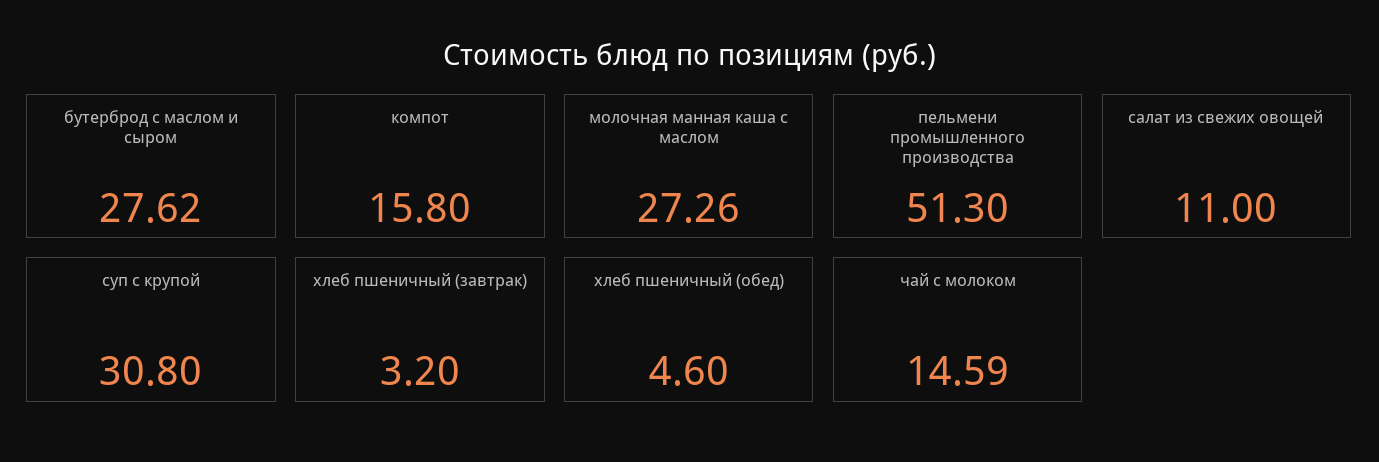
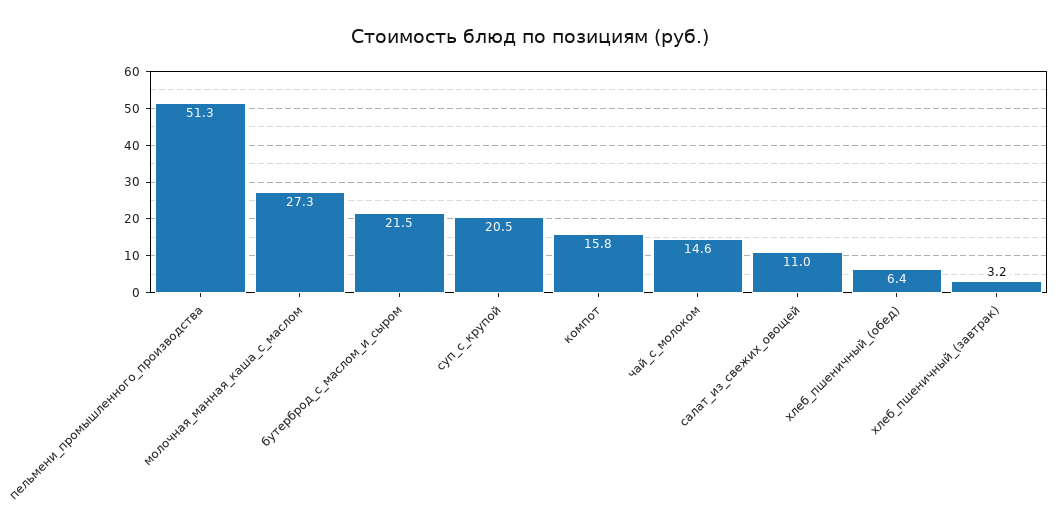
бутерброд с маслом и сыром: 27.62 -> 21.5
суп с крупой: 30.8 -> 20.5
хлеб пшеничный (обед): 4.6 -> 6.4

